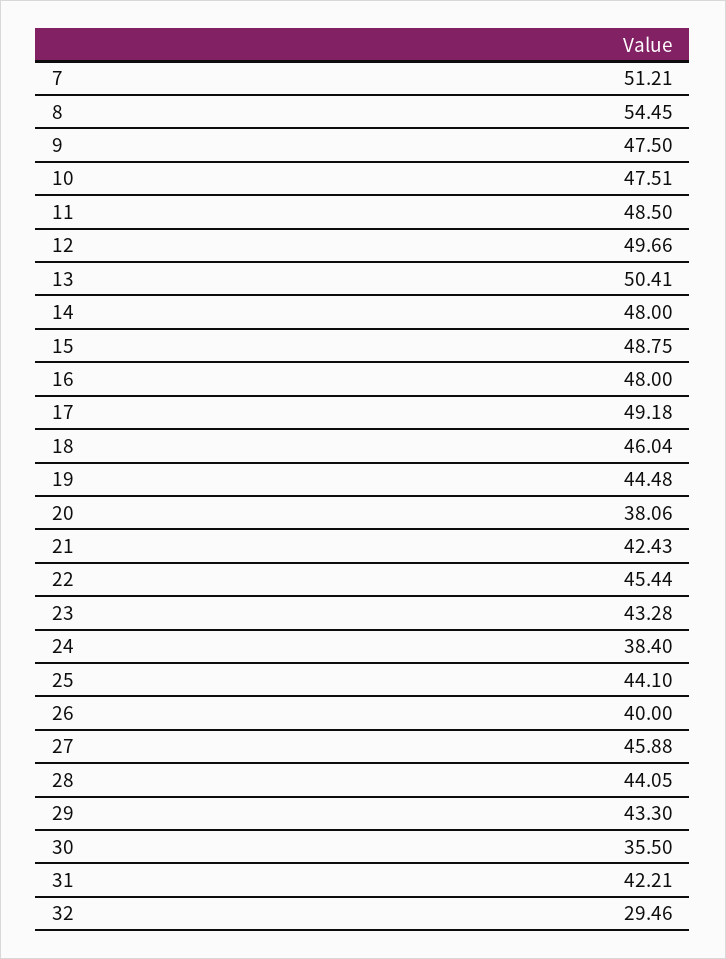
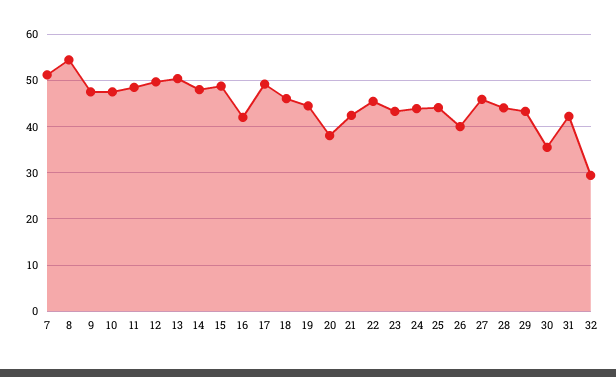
16: 48 -> 42
24: 38.4 -> 44

